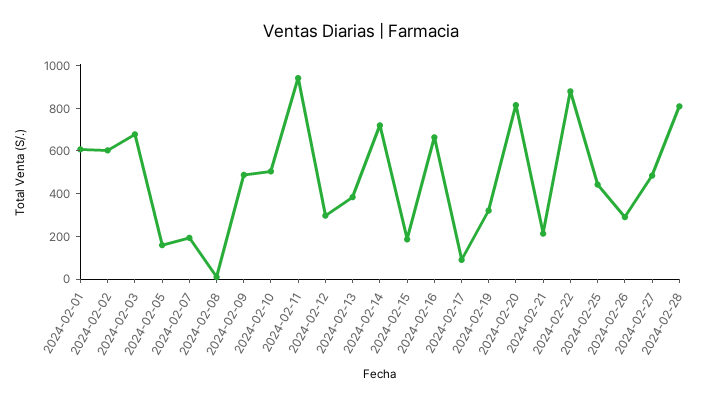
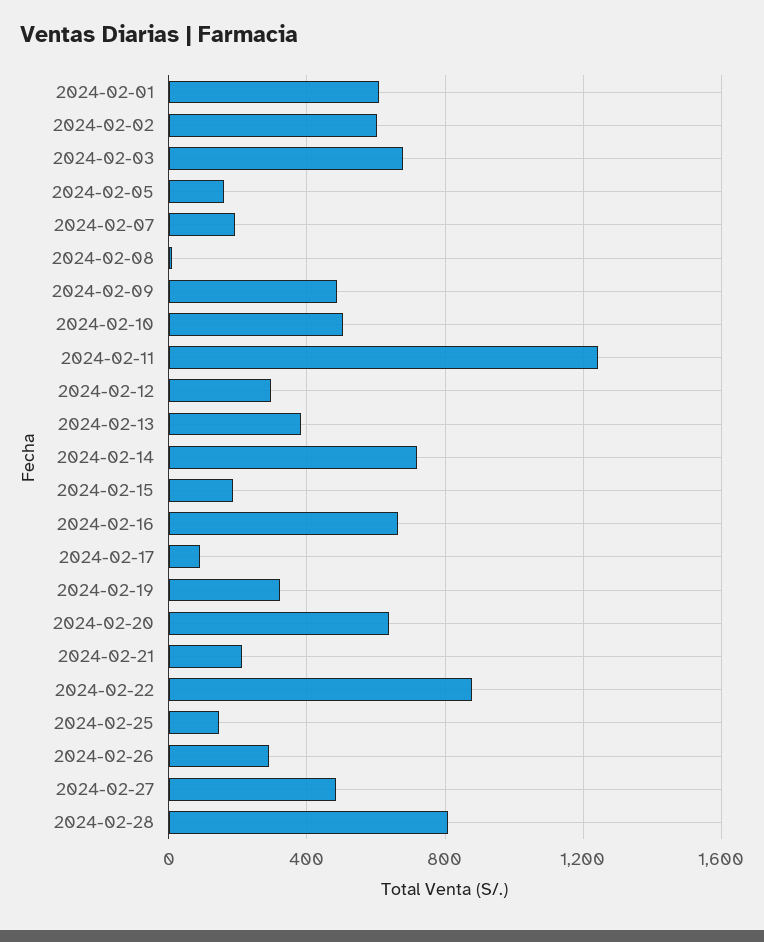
2024-02-11: 950 -> 1250
2024-02-20: 800 -> 650
2024-02-25: 450 -> 150

